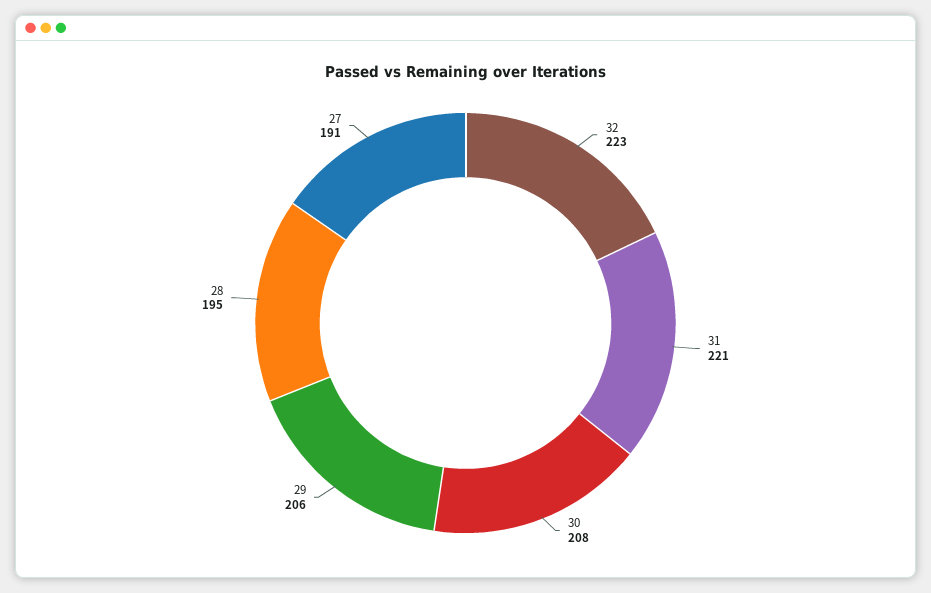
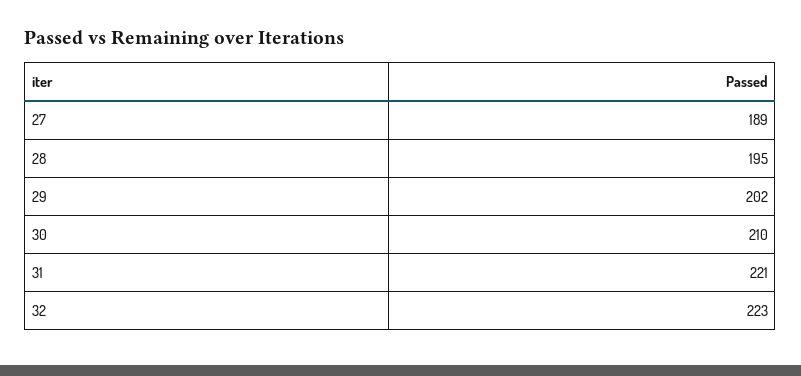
30: 208 -> 210
29: 206 -> 202
27: 191 -> 189

